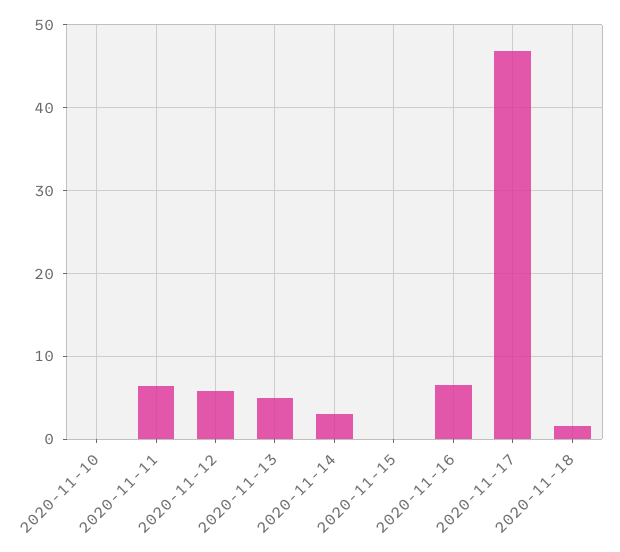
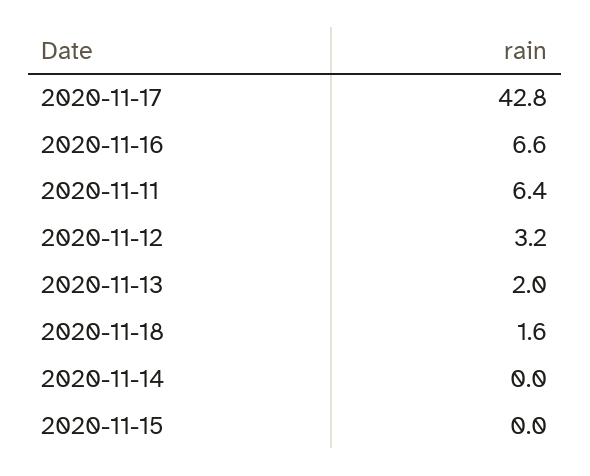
2020-11-10: 0 -> none
2020-11-12: 6 -> 3.2
2020-11-13: 5 -> 2
2020-11-14: 3 -> 0
2020-11-17: 47 -> 42.8

